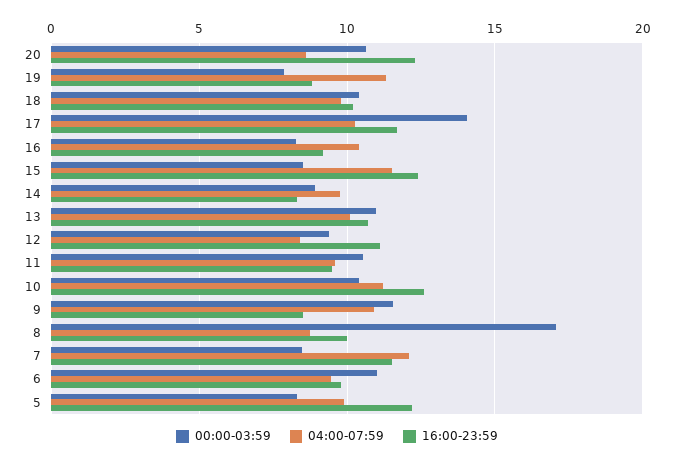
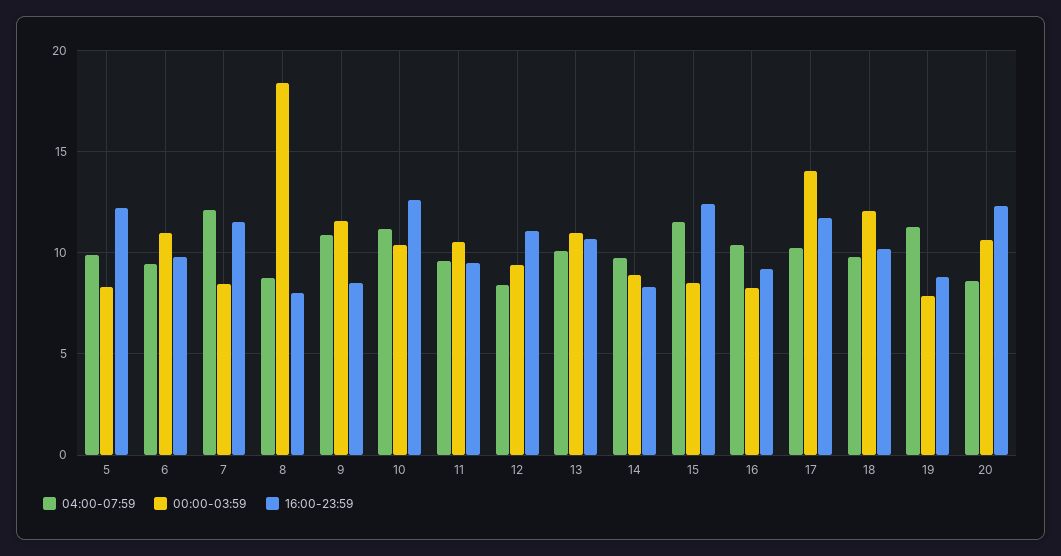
00:00-03:59, 18: 10.5 -> 12
00:00-03:59, 8: 17 -> 18.5
16:00-23:59, 8: 10 -> 8

